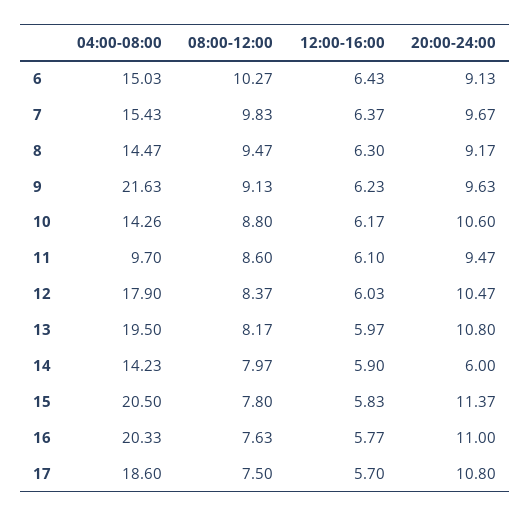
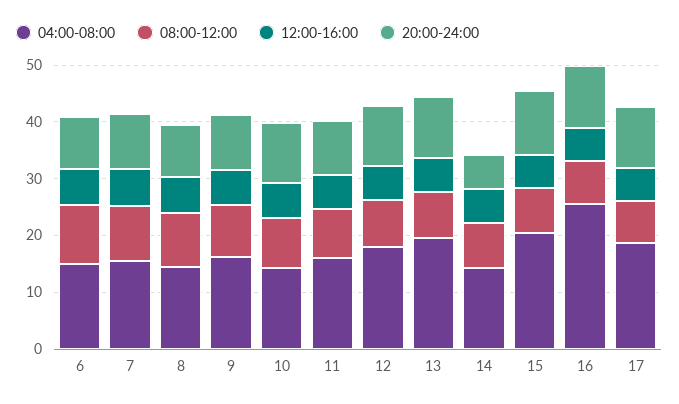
04:00-08:00, 9: 21.63 -> 16
04:00-08:00, 11: 9.7 -> 16
04:00-08:00, 16: 20.33 -> 26

